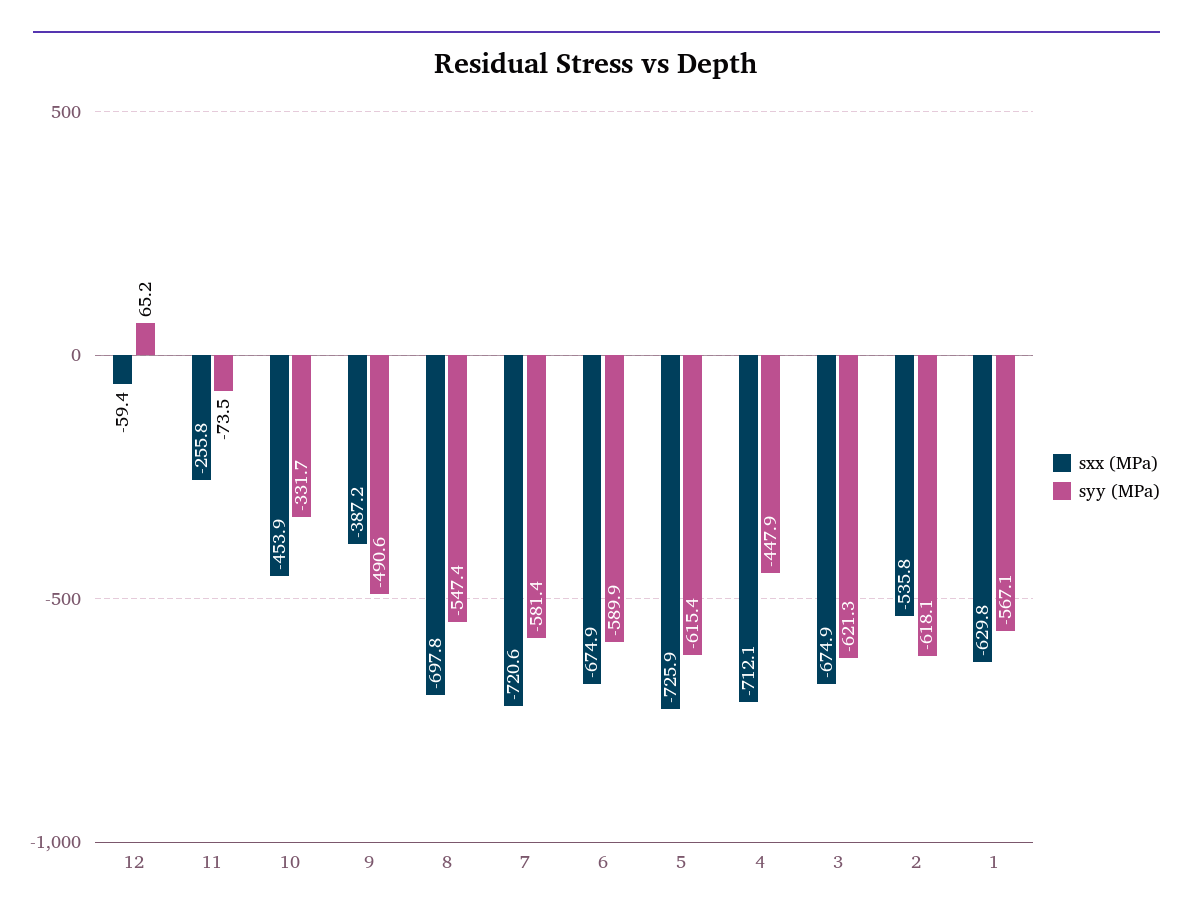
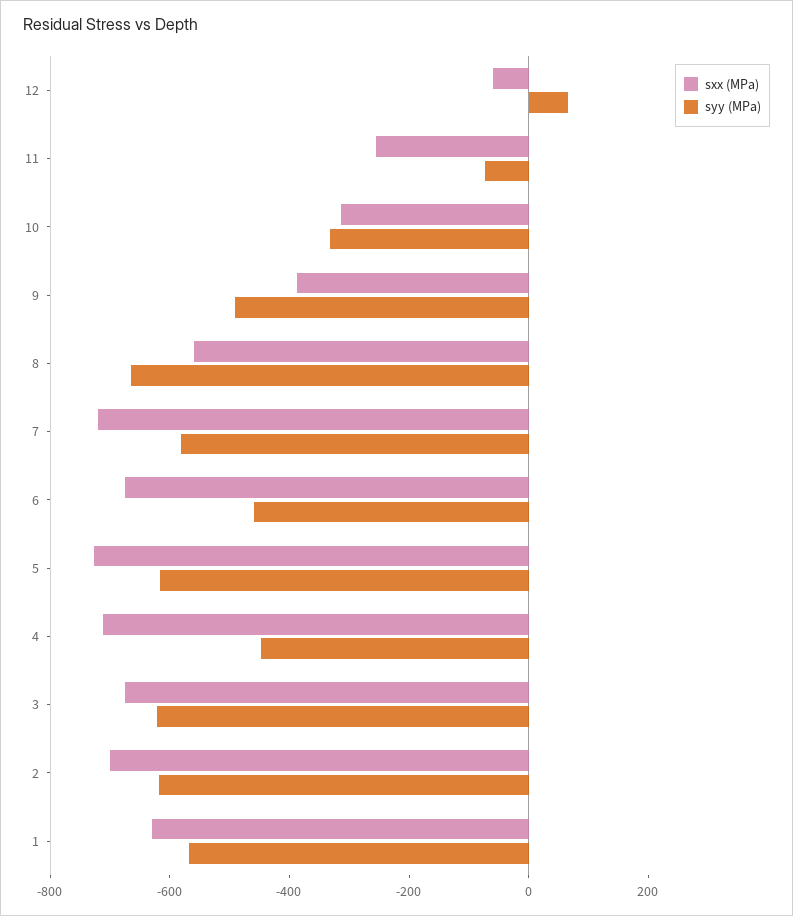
sxx (MPa), 10: -453.9 -> -300
sxx (MPa), 8: -697.8 -> -550
syy (MPa), 8: -547.4 -> -650
syy (MPa), 6: -589.9 -> -450
sxx (MPa), 2: -535.8 -> -700

